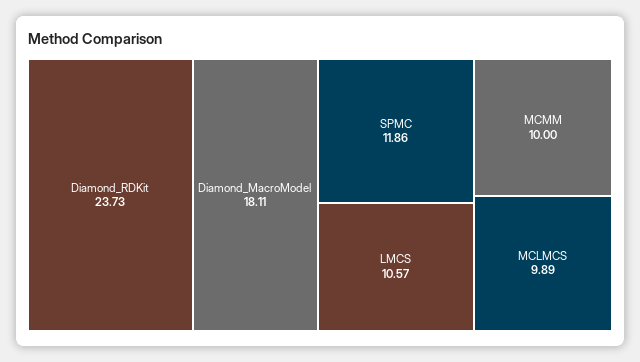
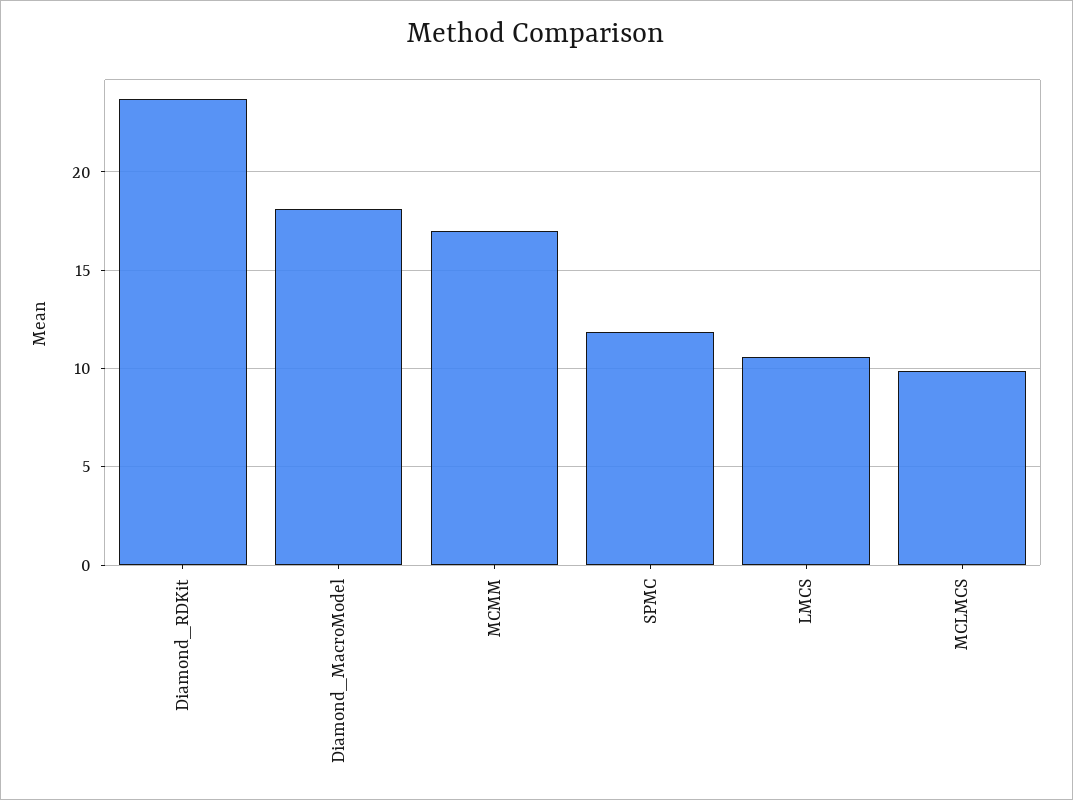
MCMM: 10 -> 17

